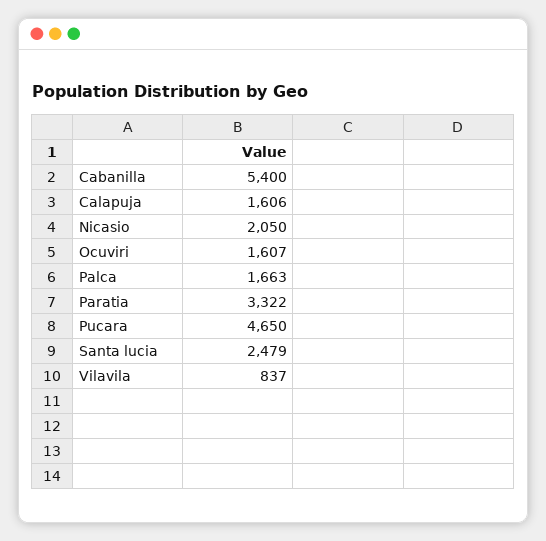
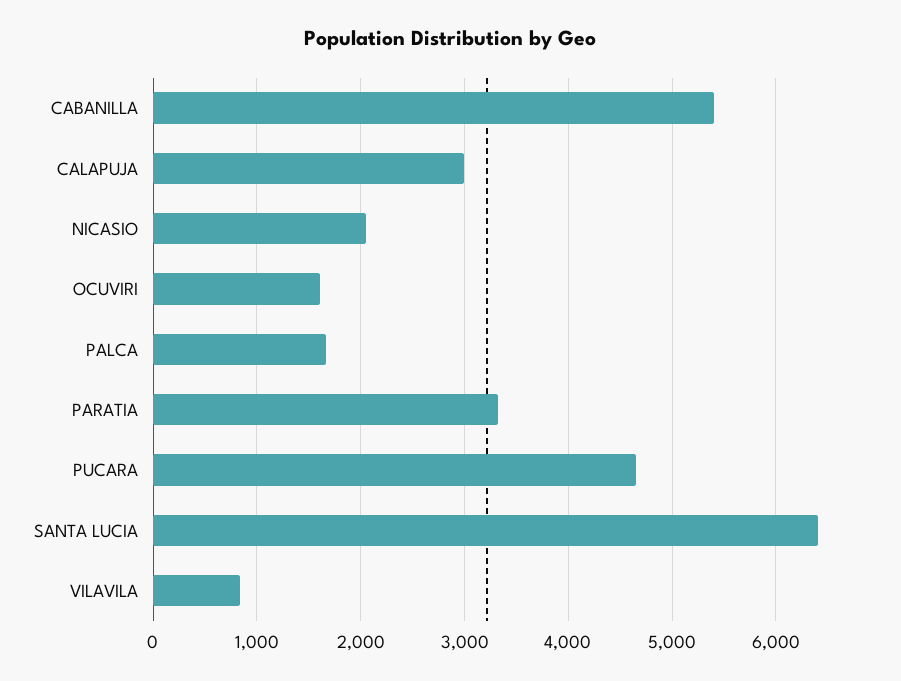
Calapuja: 1606 -> 3000
Santa lucia: 2479 -> 6400

